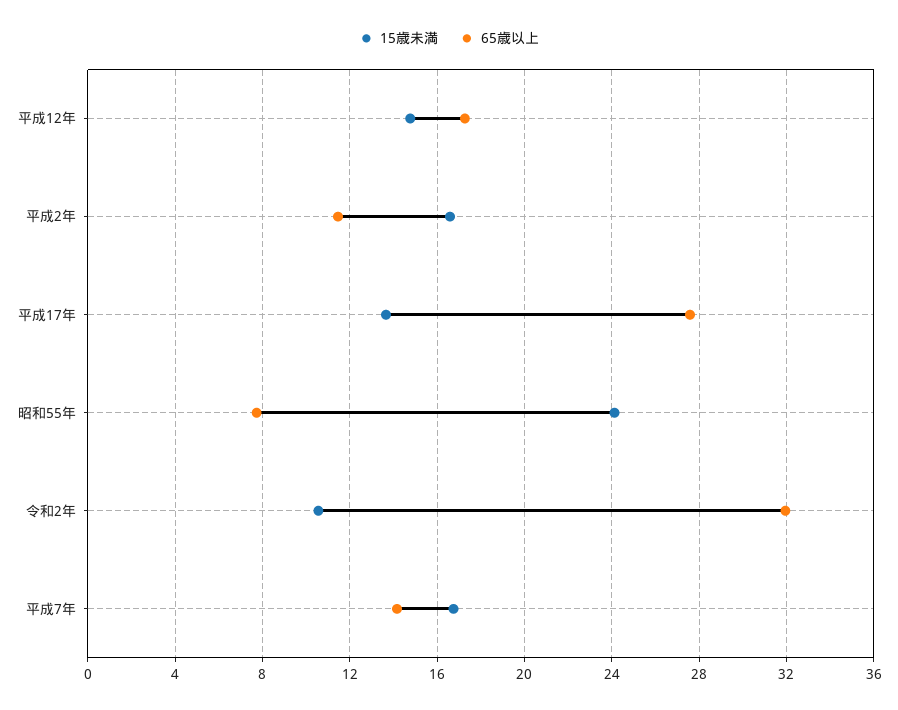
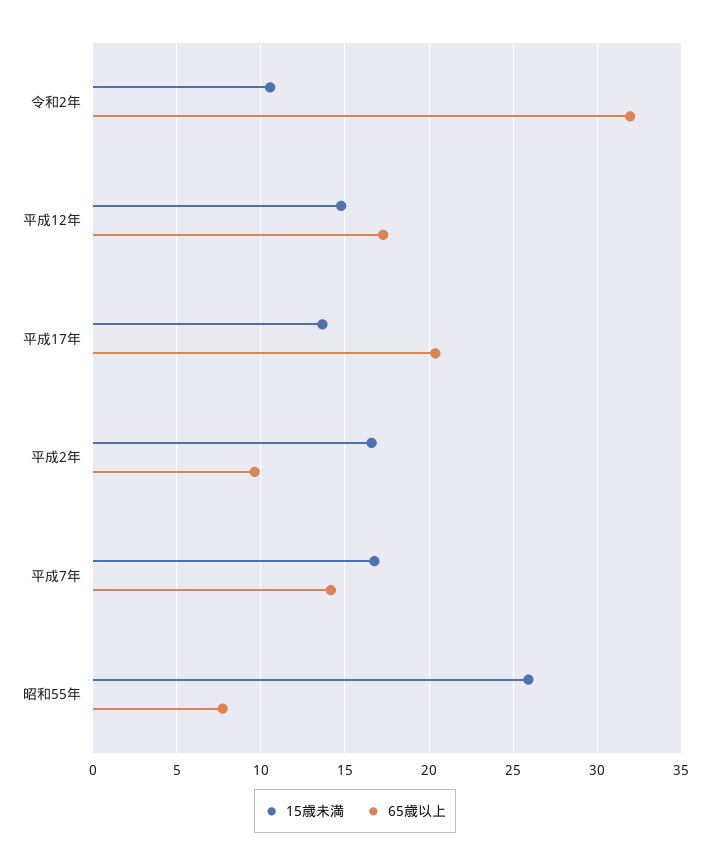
65歳以上, 平成2年: 11.5 -> 9.5
65歳以上, 平成17年: 27.5 -> 20.5
15歳未満, 昭和55年: 24 -> 26

